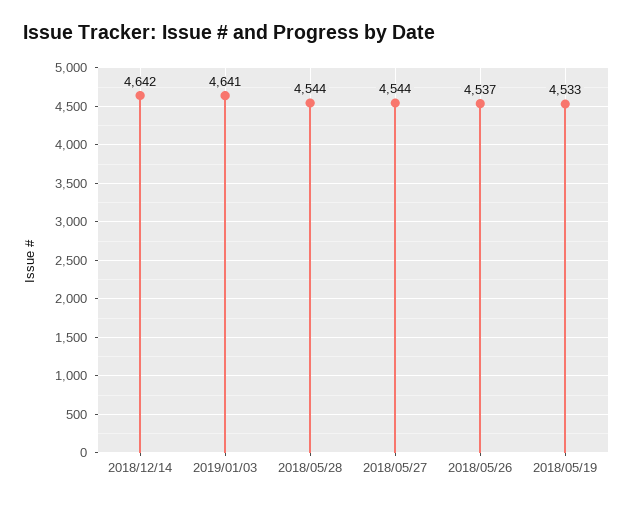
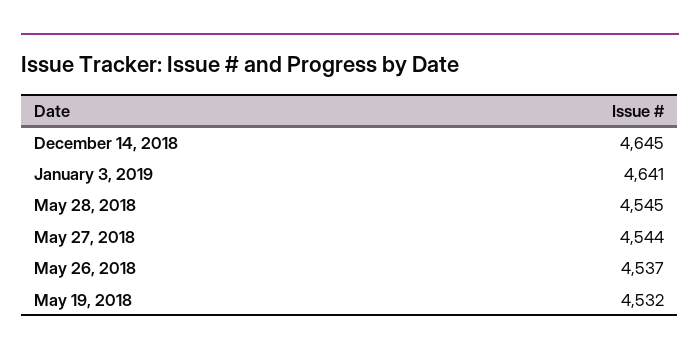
2018/12/14: 4642 -> 4645
2018/05/28: 4544 -> 4545
2018/05/19: 4533 -> 4532

